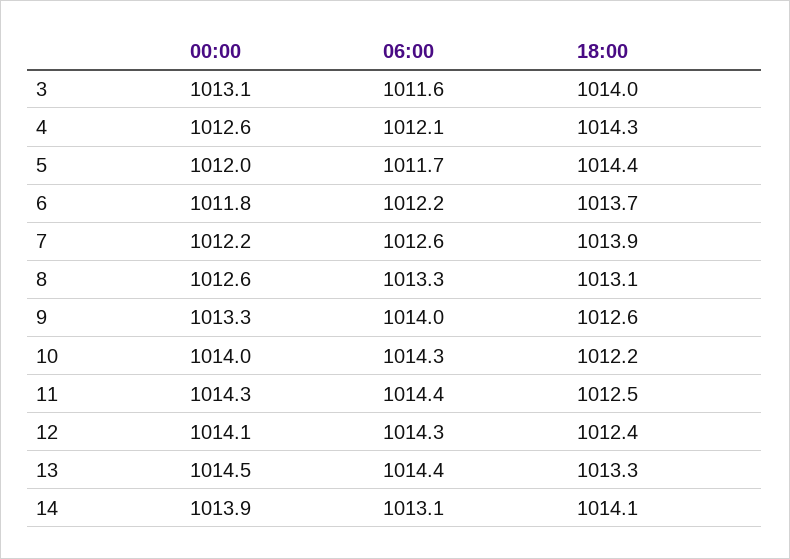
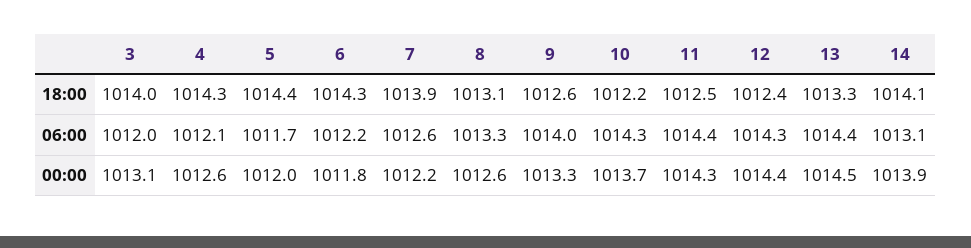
06:00, 3: 1011.6 -> 1012
18:00, 6: 1013.7 -> 1014.3
00:00, 10: 1014 -> 1013.7
00:00, 12: 1014.1 -> 1014.4

